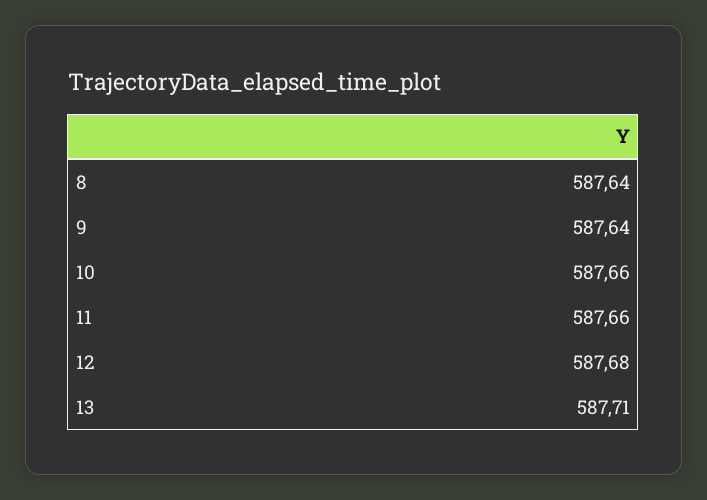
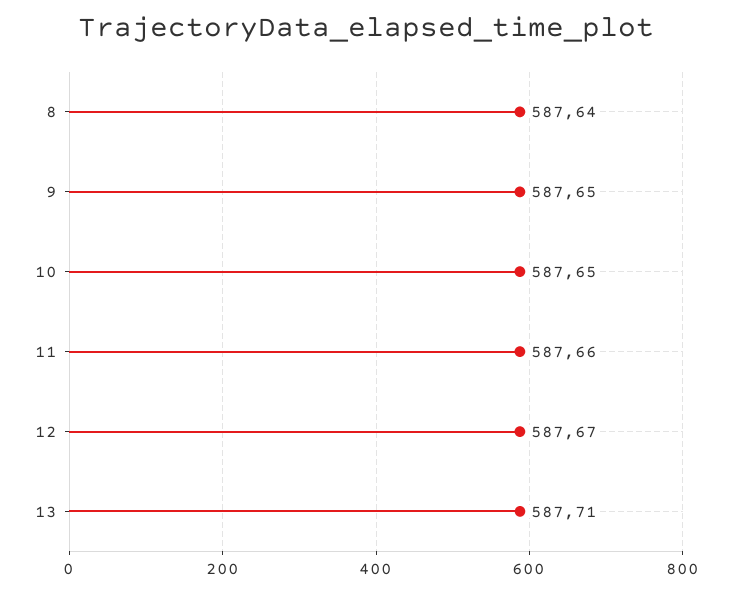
9: 587.64 -> 587.65
10: 587.66 -> 587.65
12: 587.68 -> 587.67

